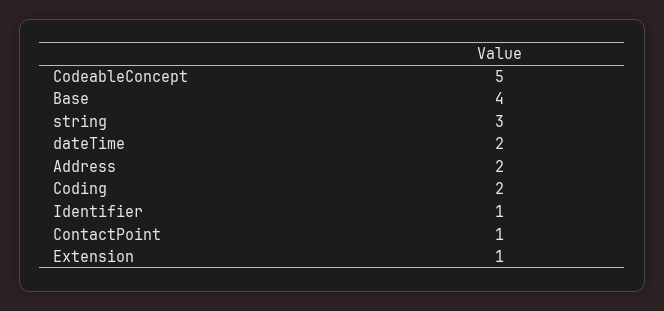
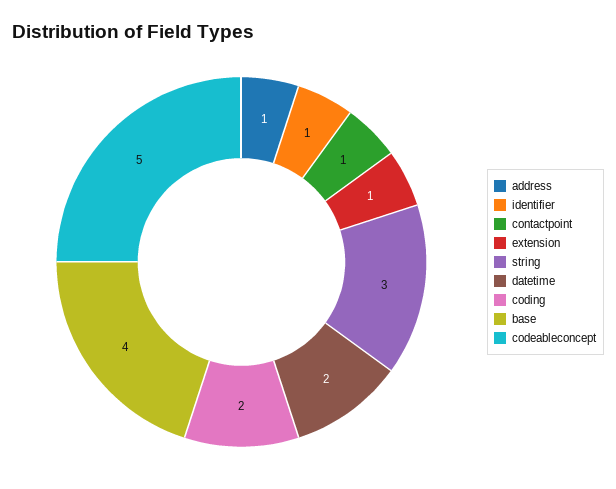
Address: 2 -> 1

